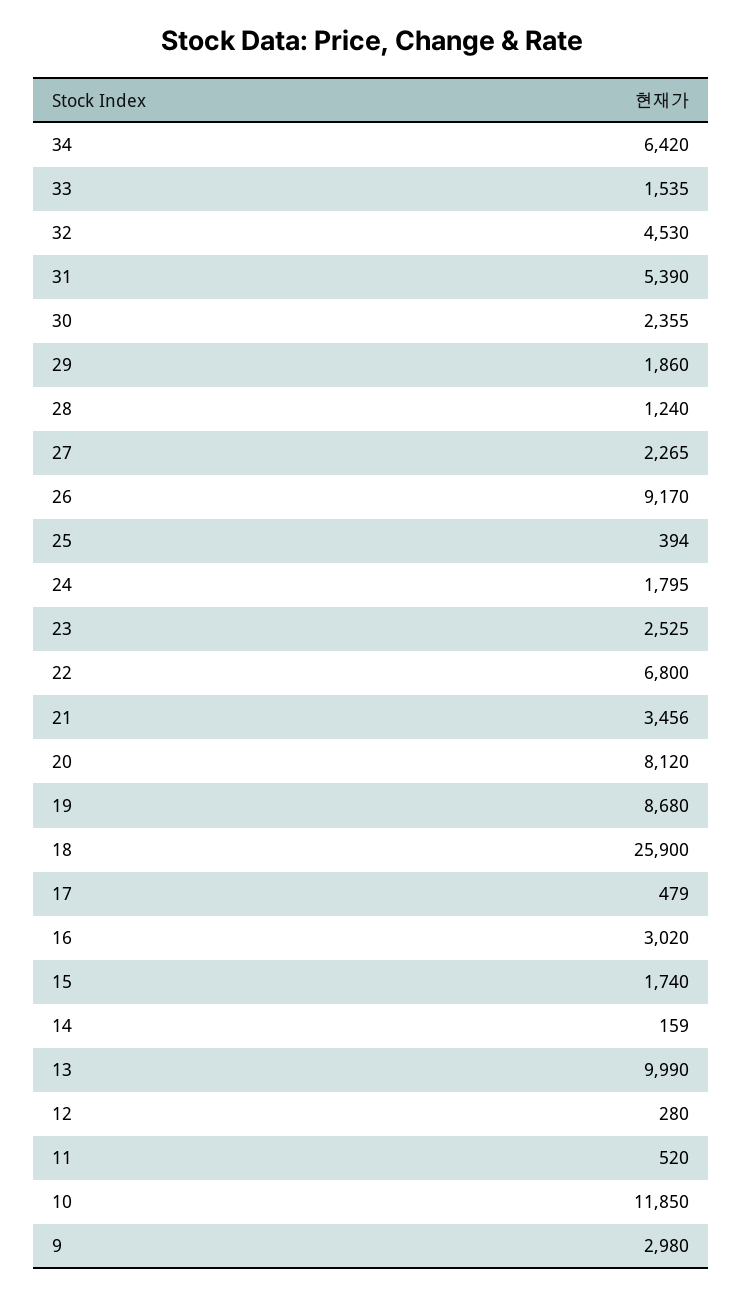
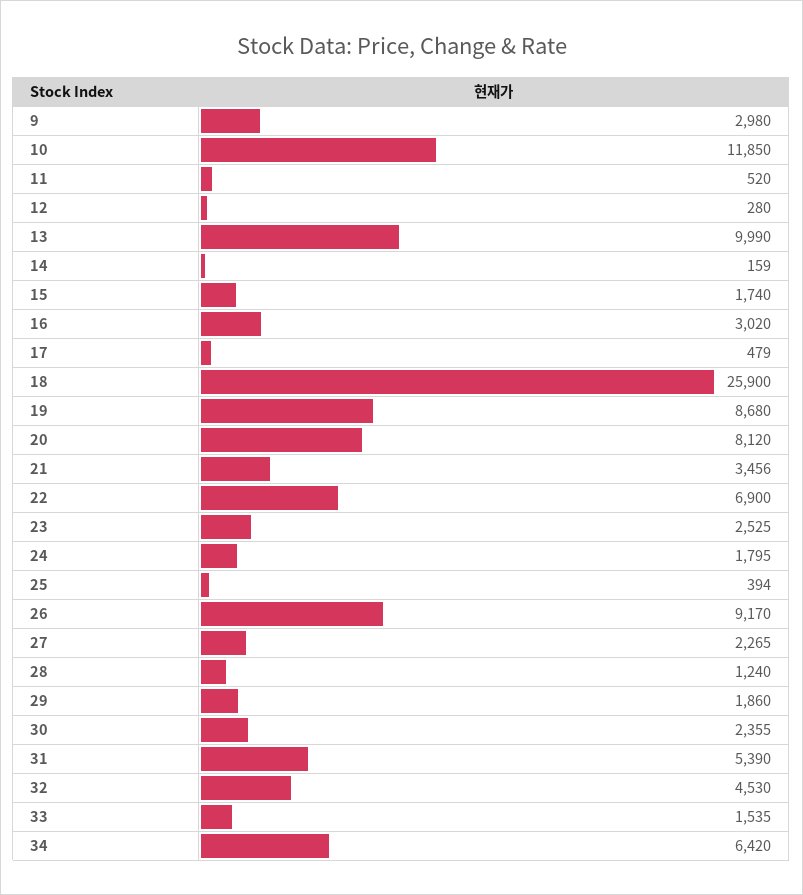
22: 6800 -> 6900

